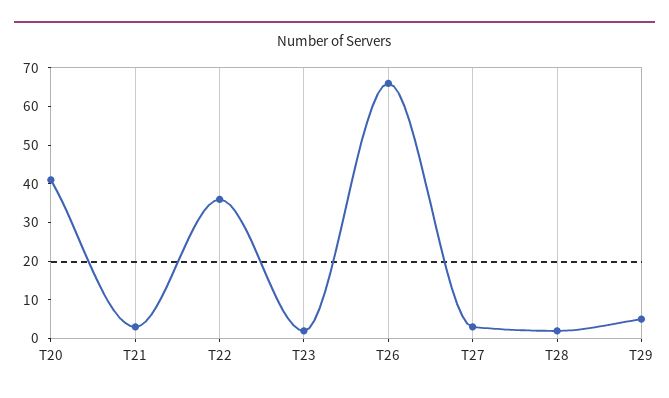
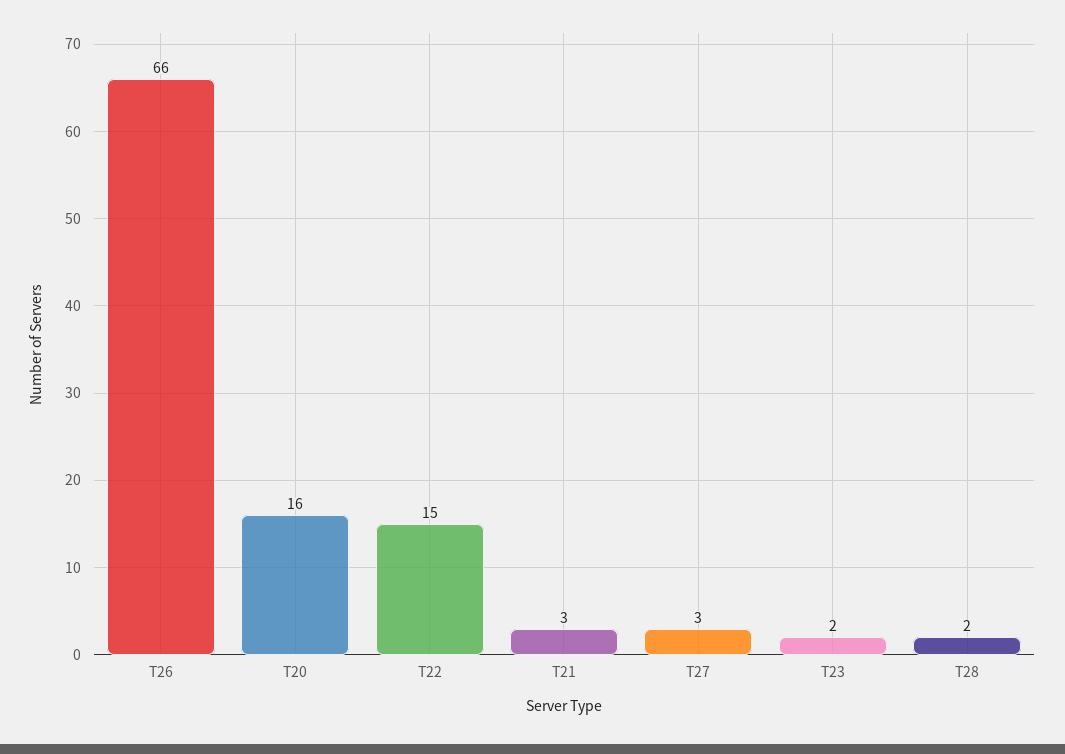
T20: 40 -> 16
T22: 35 -> 15
T29: 5 -> none

